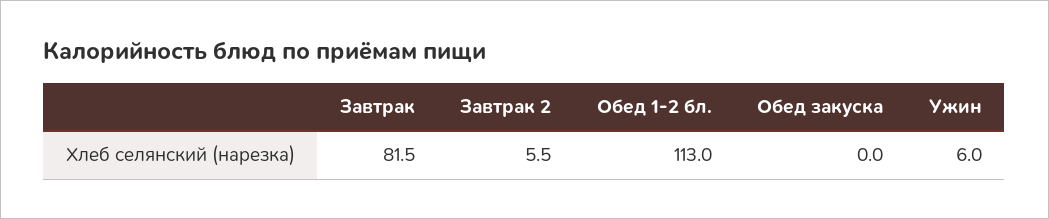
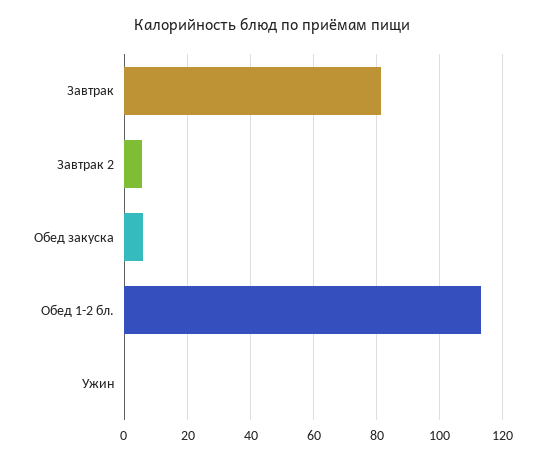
Обед закуска: 0 -> 6
Ужин: 6 -> 0

